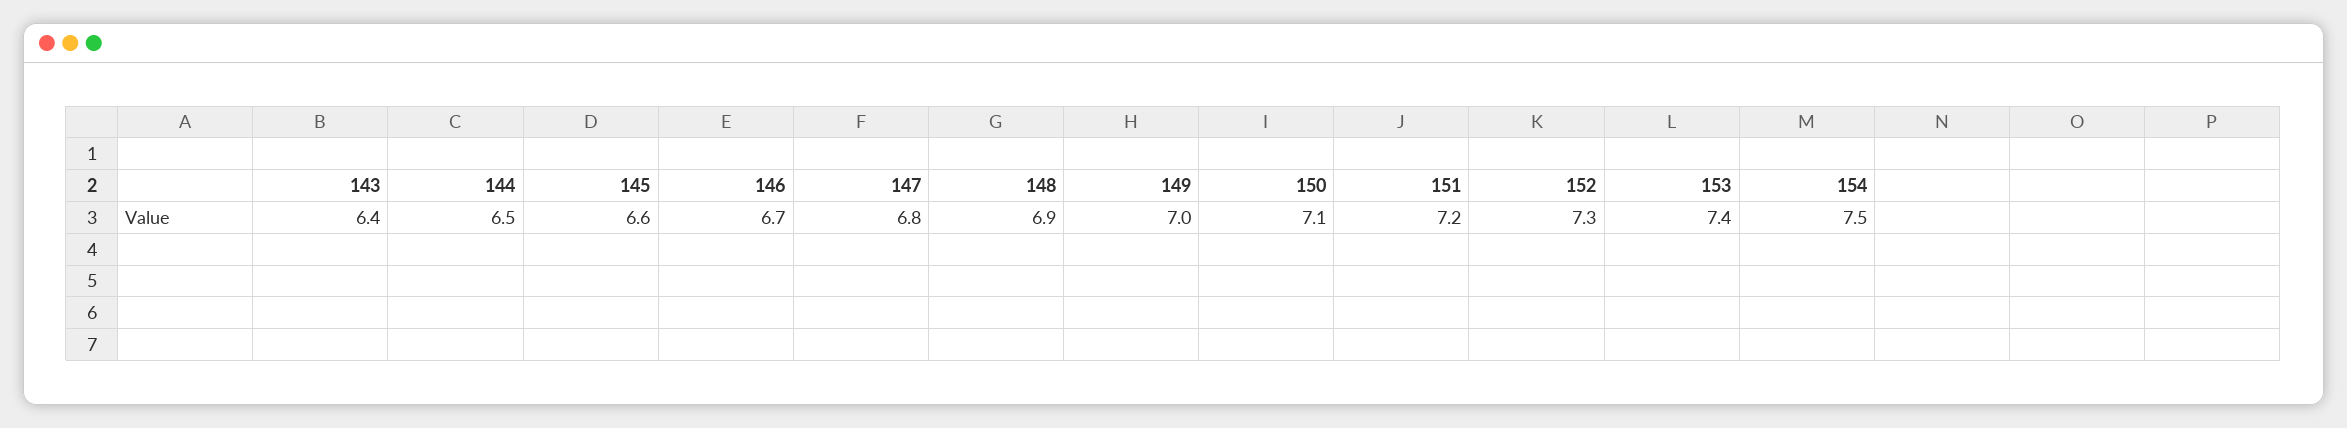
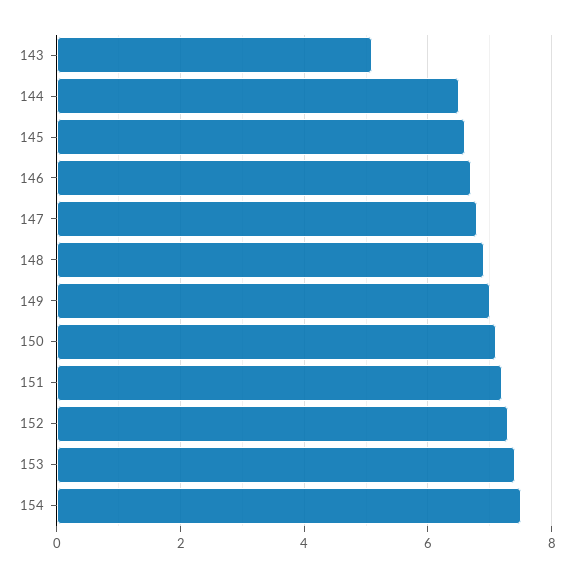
143: 6.4 -> 5

